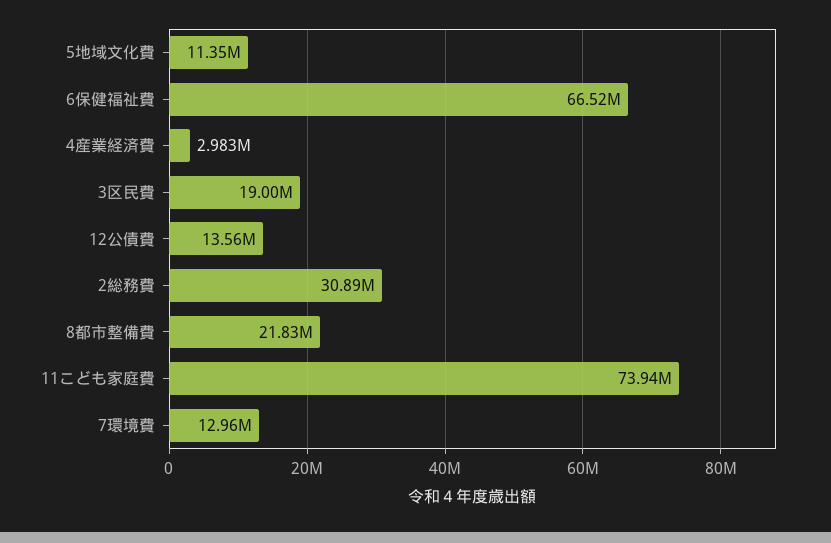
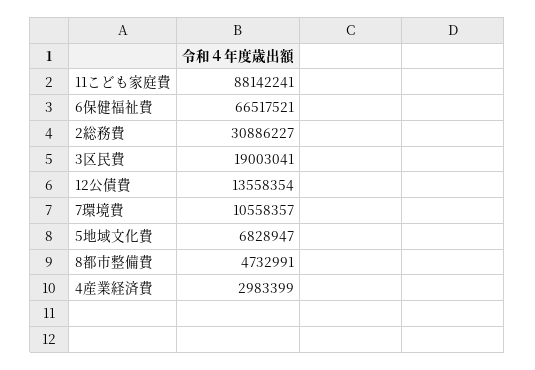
5地域文化費: 11350000 -> 6828947
8都市整備費: 21830000 -> 4732991
11こども家庭費: 73940000 -> 88142241
7環境費: 12960000 -> 10558357

